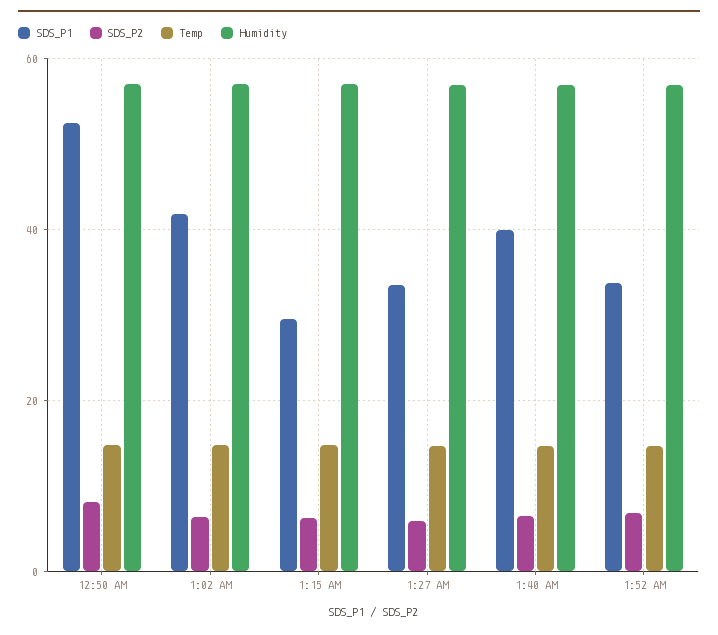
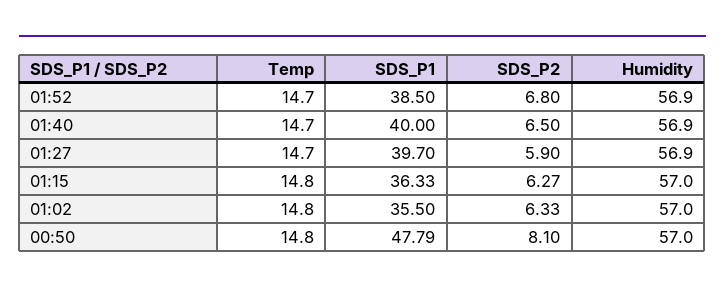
SDS_P1, 12:50 AM: 52 -> 47.79
SDS_P1, 1:02 AM: 42 -> 35.5
SDS_P1, 1:15 AM: 30 -> 36.33
SDS_P1, 1:27 AM: 34 -> 39.7
SDS_P1, 1:52 AM: 34 -> 38.5

